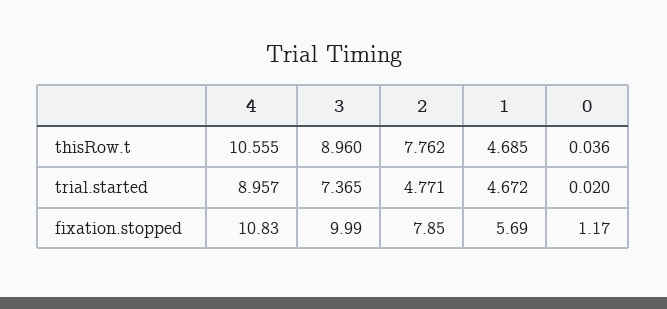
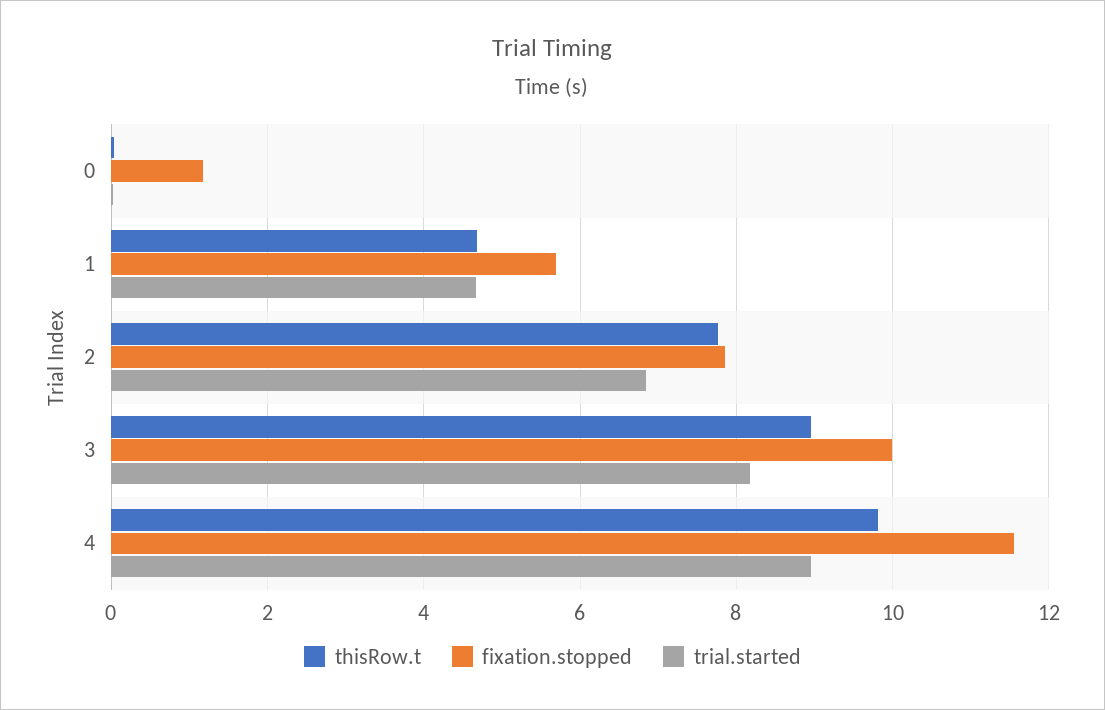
thisRow.t, 4: 10.555 -> 9.8
trial.started, 3: 7.365 -> 8.2
trial.started, 2: 4.771 -> 6.8
fixation.stopped, 4: 10.83 -> 11.6

